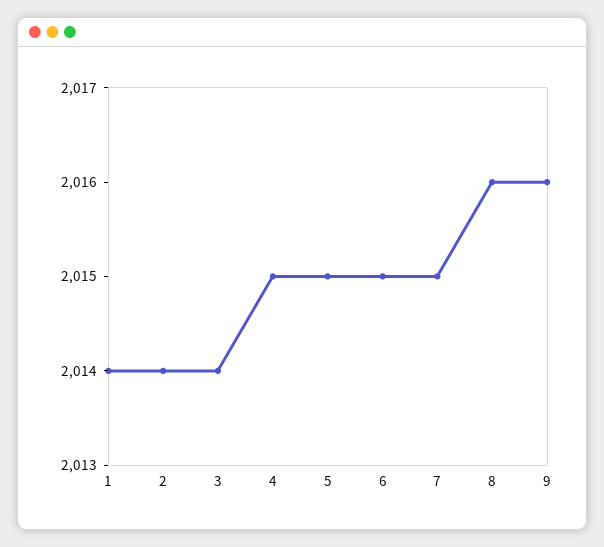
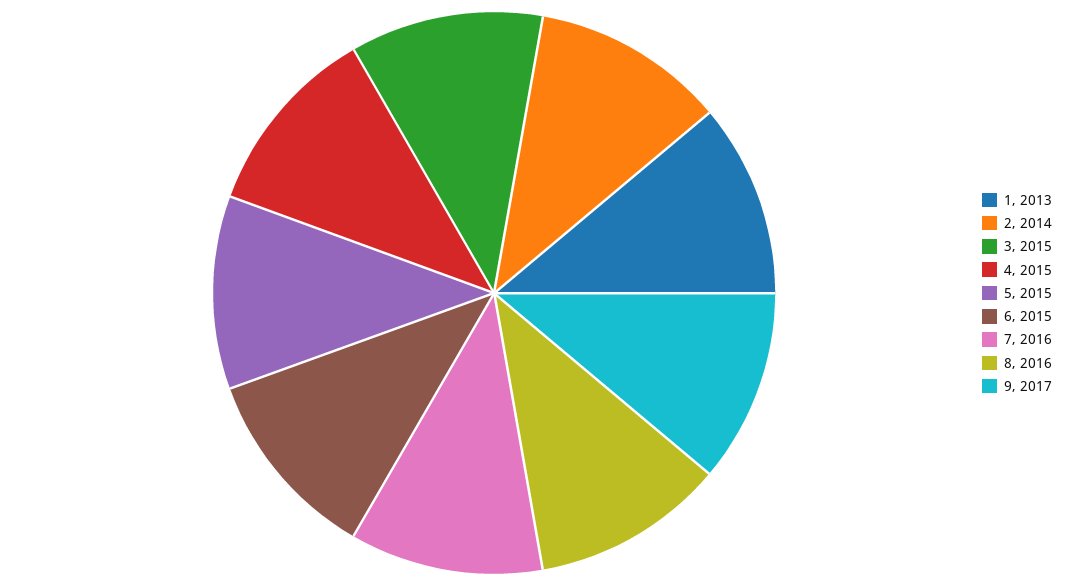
1: 2014 -> 2013
3: 2014 -> 2015
7: 2015 -> 2016
9: 2016 -> 2017

